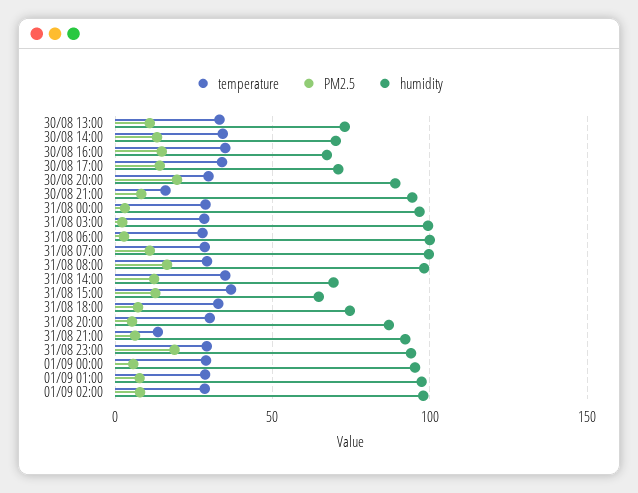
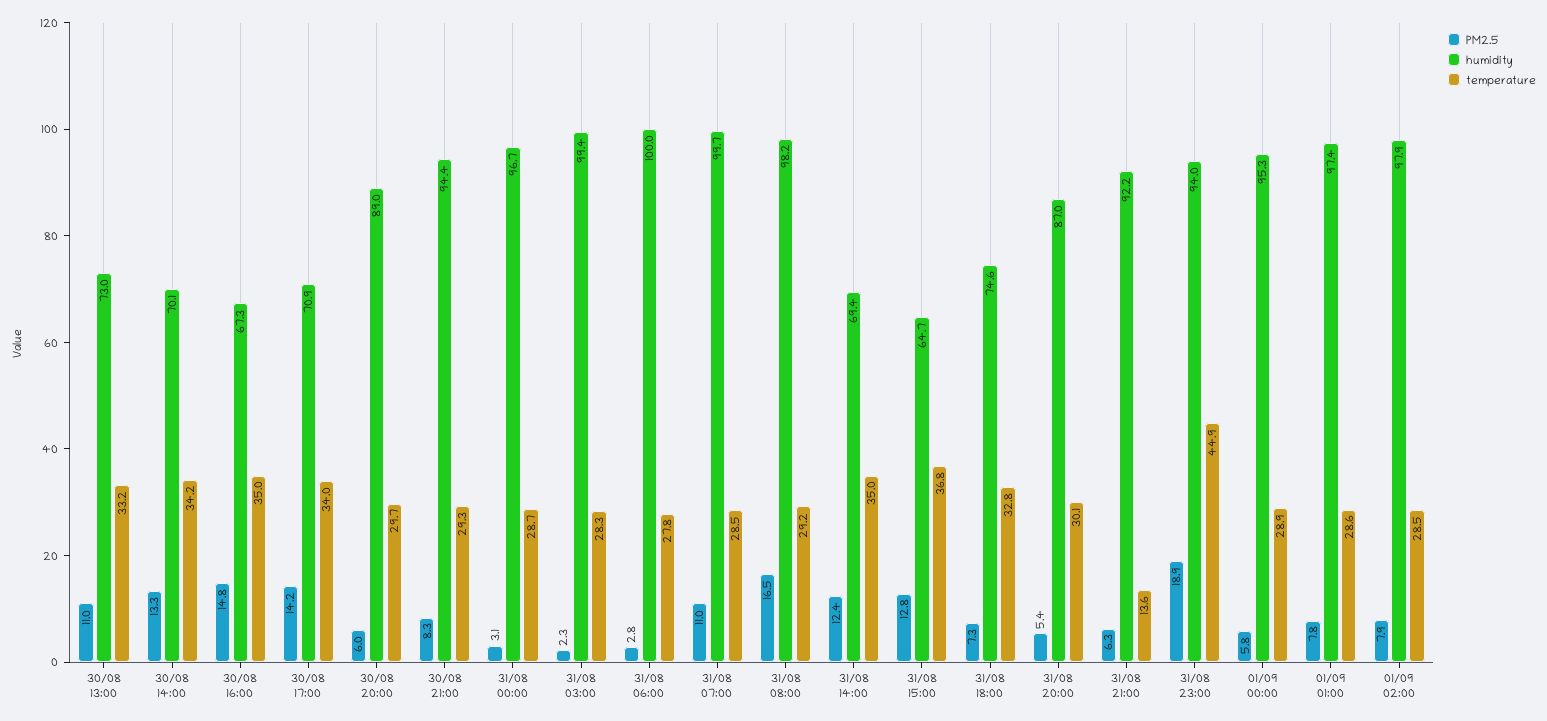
PM2.5, 30/08 20:00: 20 -> 6
temperature, 30/08 21:00: 15 -> 29.3
temperature, 31/08 23:00: 30 -> 44.9

